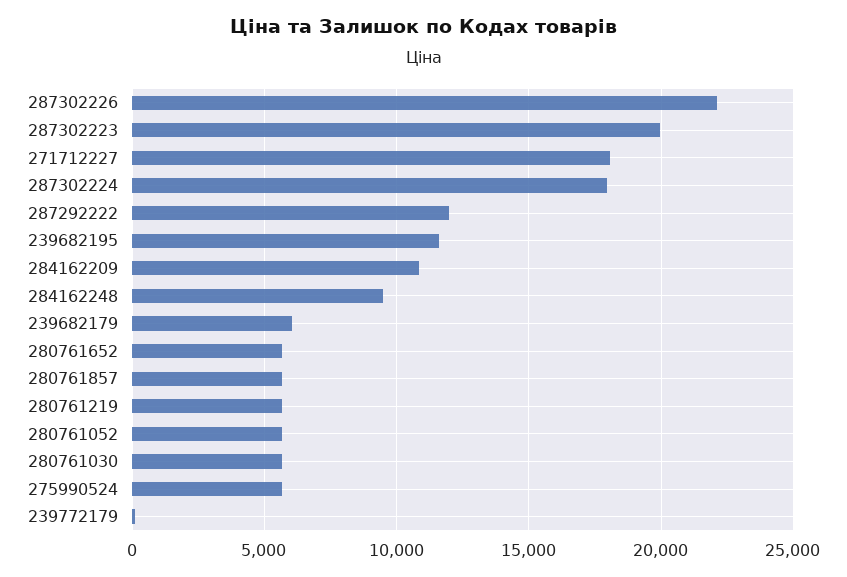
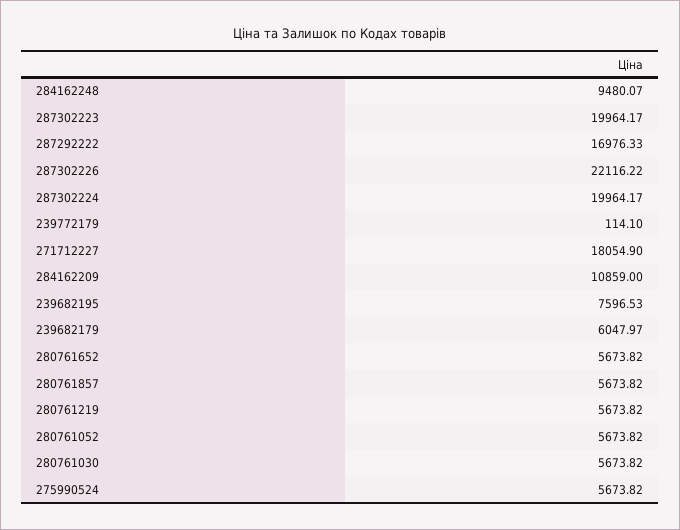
287302224: 18000 -> 19964.17
287292222: 12000 -> 16976.33
239682195: 11500 -> 7596.53

